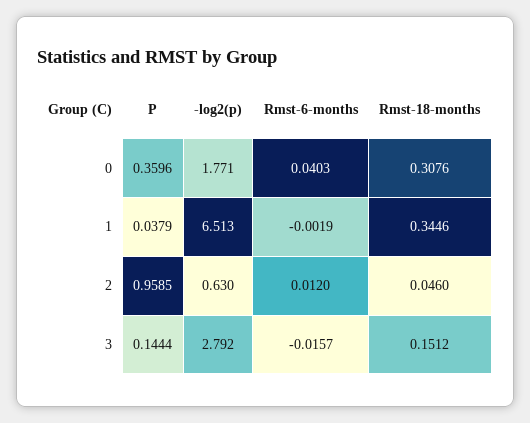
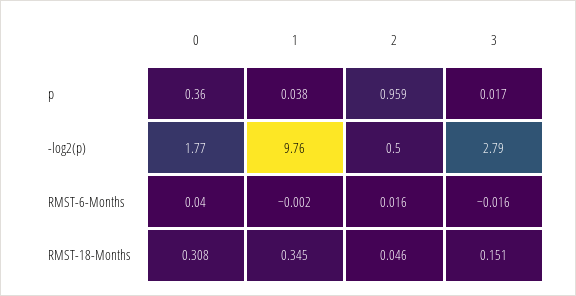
-log2(p), 1: 6.513 -> 9.76
-log2(p), 2: 0.63 -> 0.5
Rmst-6-months, 2: 0.012 -> 0.016
P, 3: 0.1444 -> 0.017

